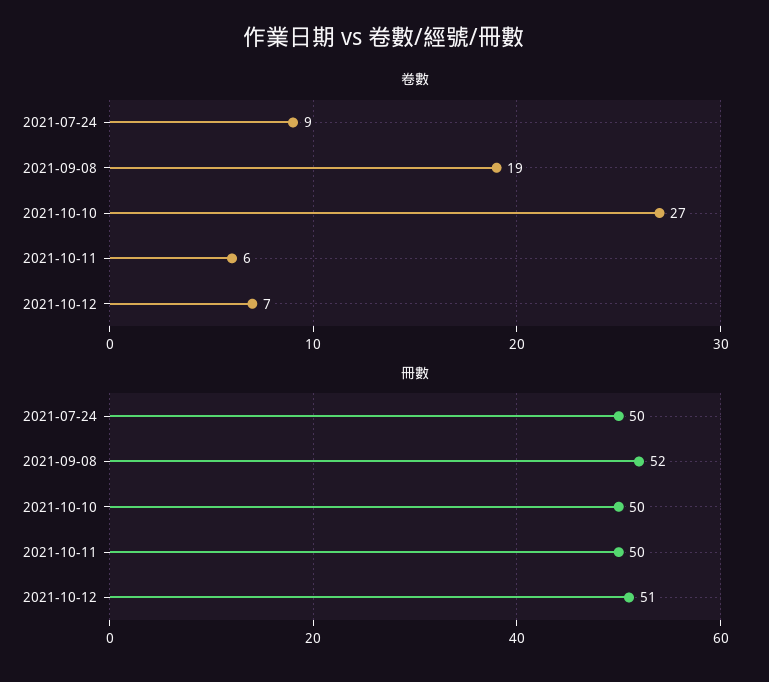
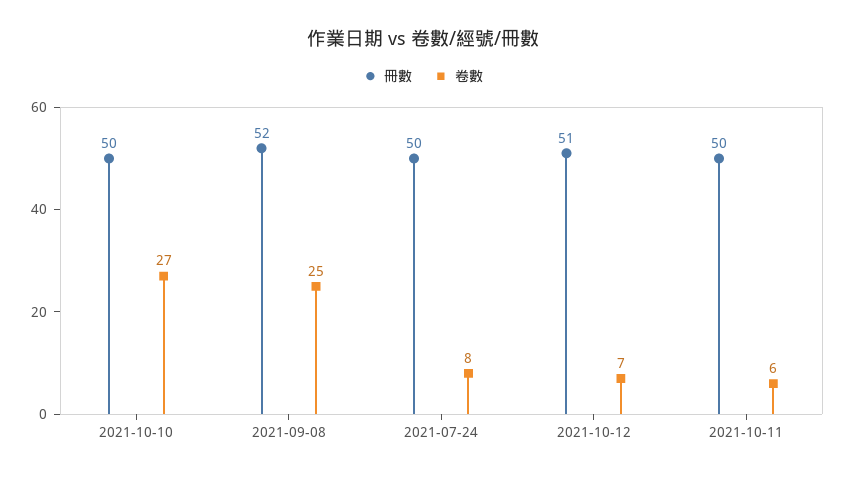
卷數, 2021-07-24: 9 -> 8
卷數, 2021-09-08: 19 -> 25

